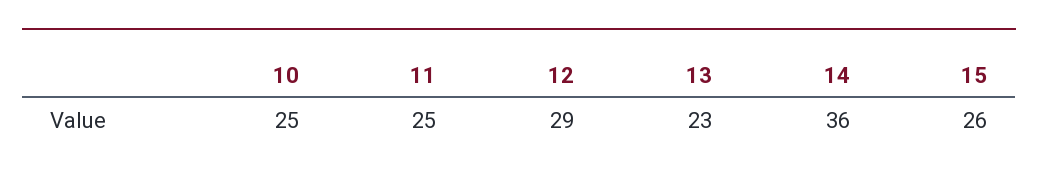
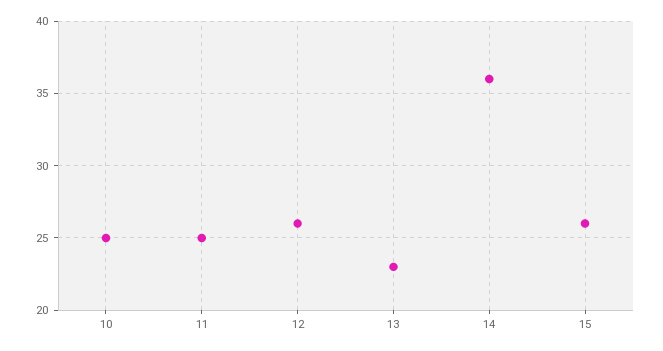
12: 29 -> 26

